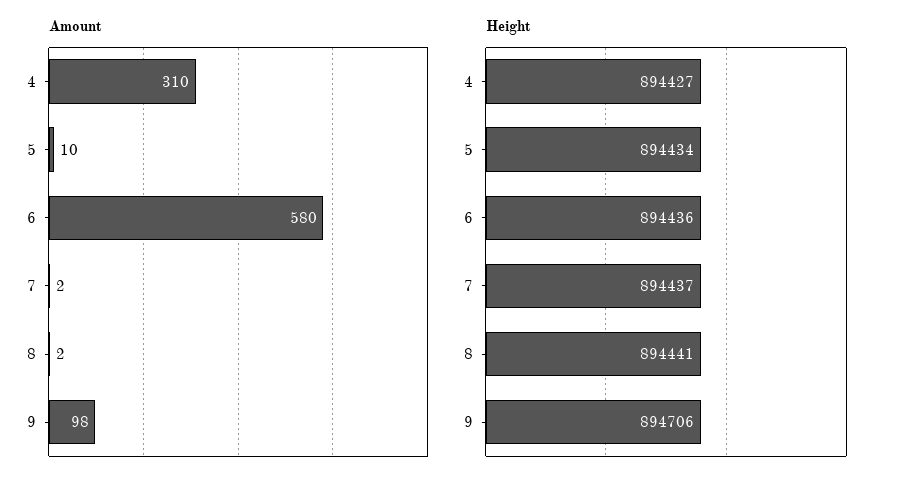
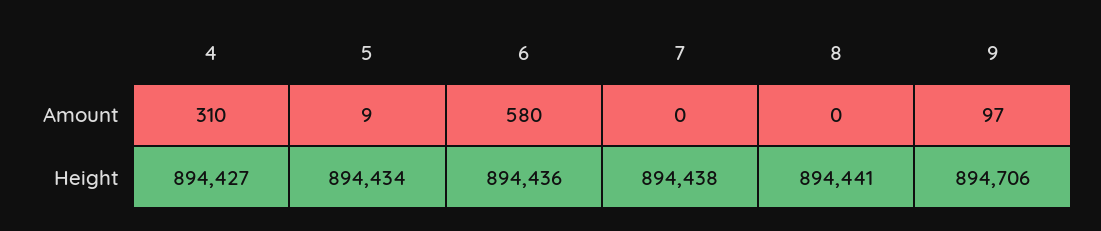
Amount, 5: 10 -> 9
Amount, 7: 2 -> 0
Amount, 8: 2 -> 0
Amount, 9: 98 -> 97
Height, 7: 894437 -> 894438

